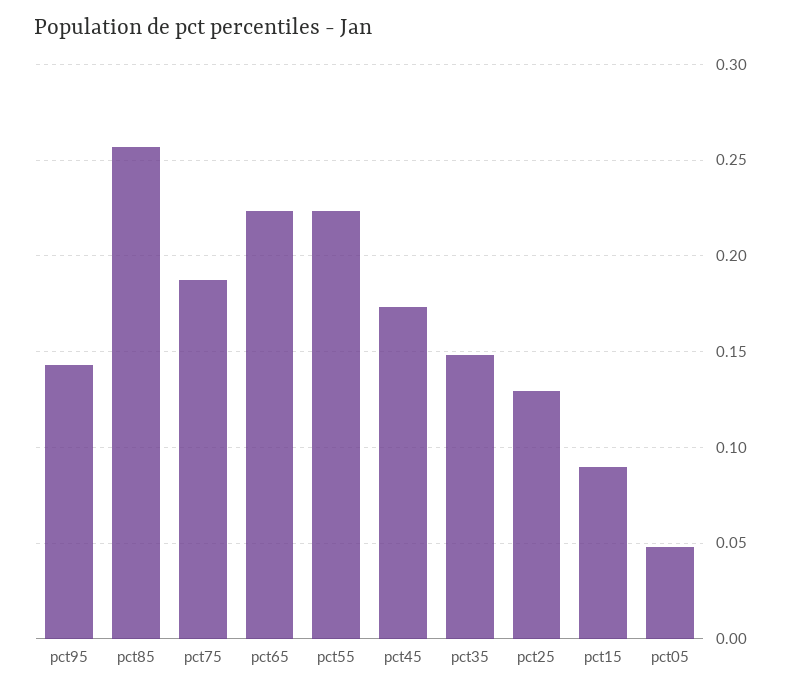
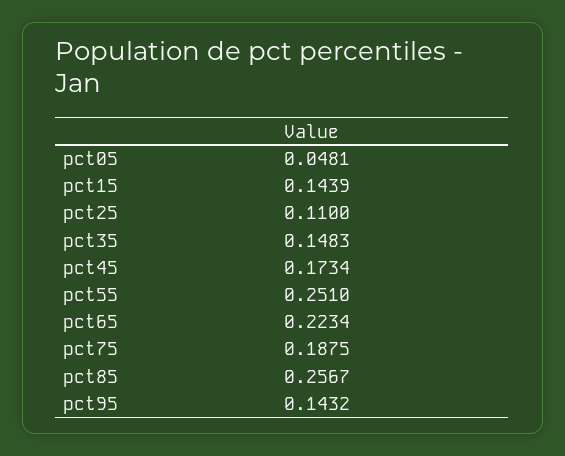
pct55: 0.225 -> 0.251
pct25: 0.13 -> 0.11
pct15: 0.09 -> 0.1439

